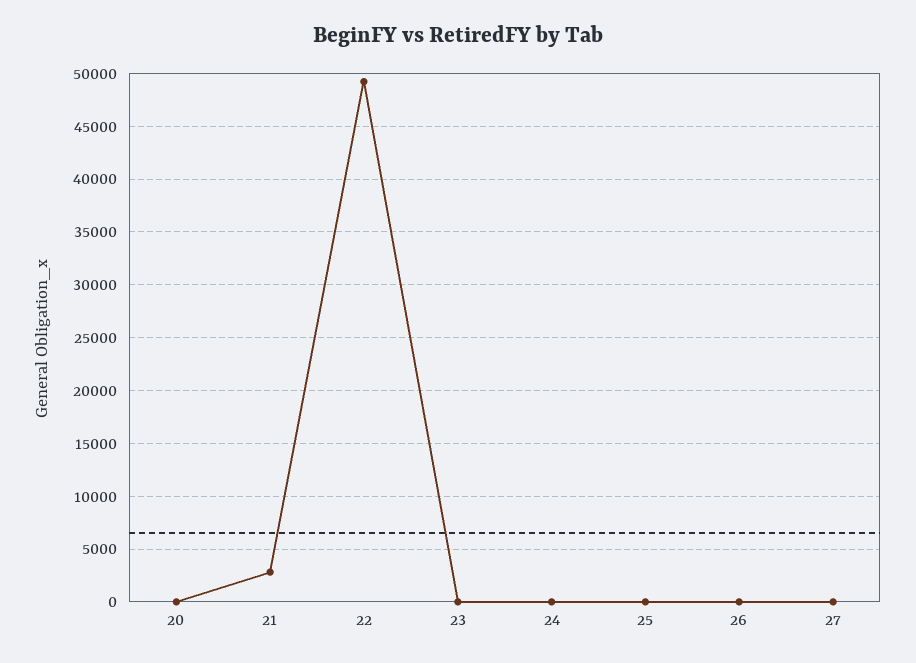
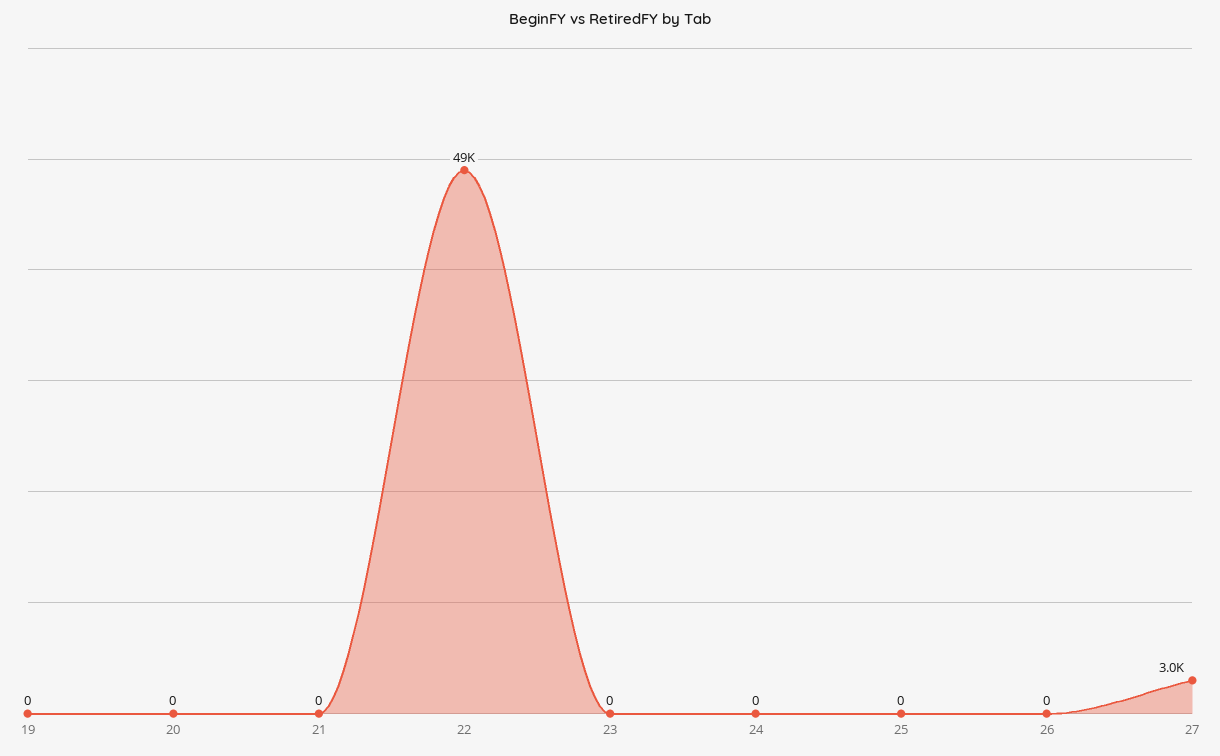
21: 3000 -> 0
27: 0 -> 3000
19: none -> 0

